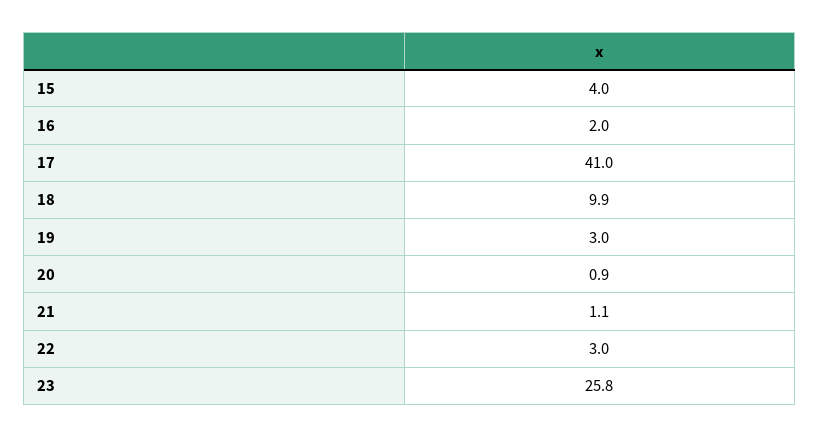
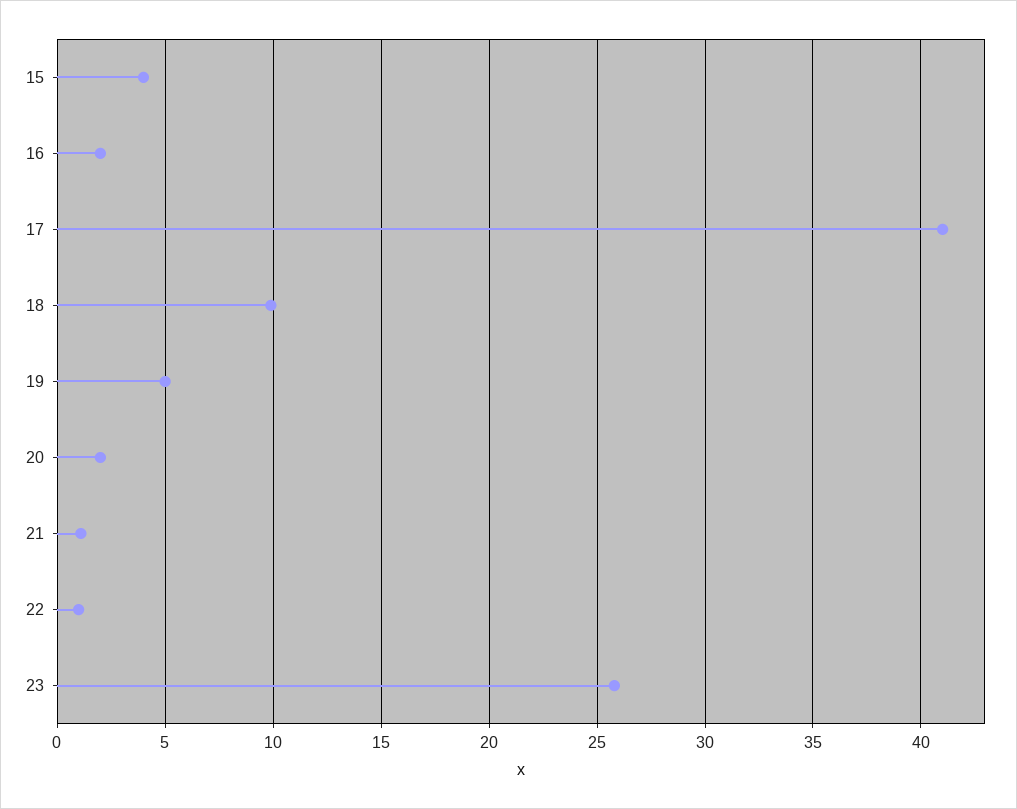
19: 3 -> 5
20: 0.9 -> 2
22: 3 -> 1

